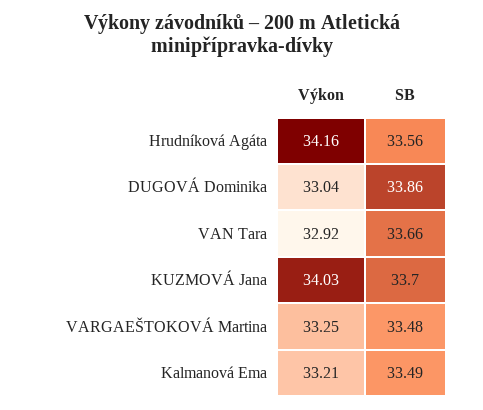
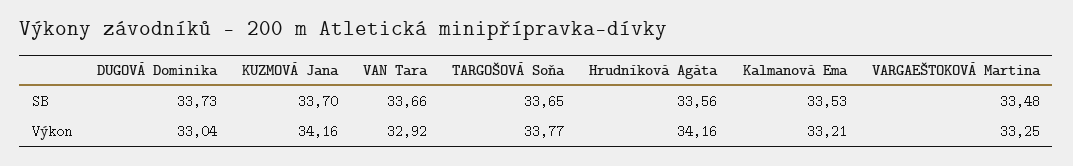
SB, DUGOVÁ Dominika: 33.86 -> 33.73
Výkon, KUZMOVÁ Jana: 34.03 -> 34.16
SB, Kalmanová Ema: 33.49 -> 33.53
SB, TARGOŠOVÁ Soňa: none -> 33.65
Výkon, TARGOŠOVÁ Soňa: none -> 33.77

